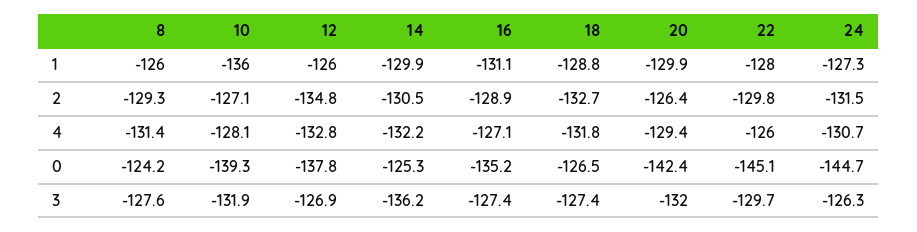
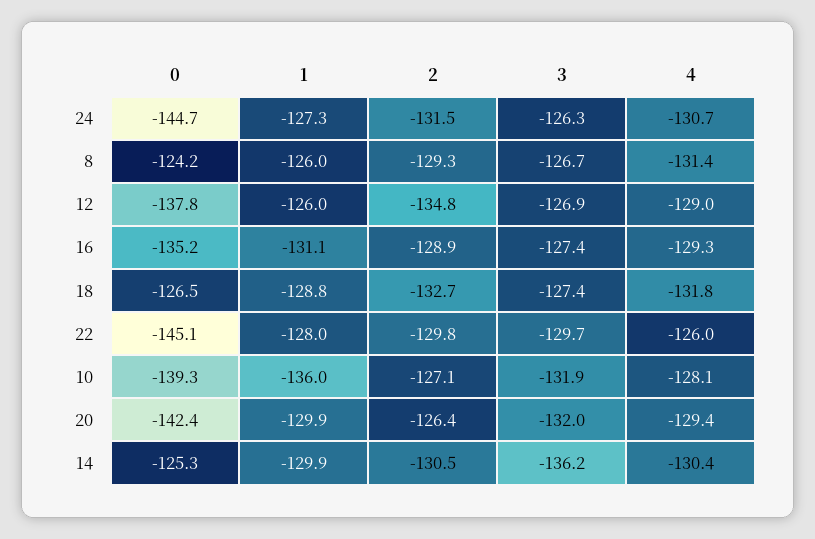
12, 4: -132.8 -> -129
14, 4: -132.2 -> -130.4
16, 4: -127.1 -> -129.3
8, 3: -127.6 -> -126.7

